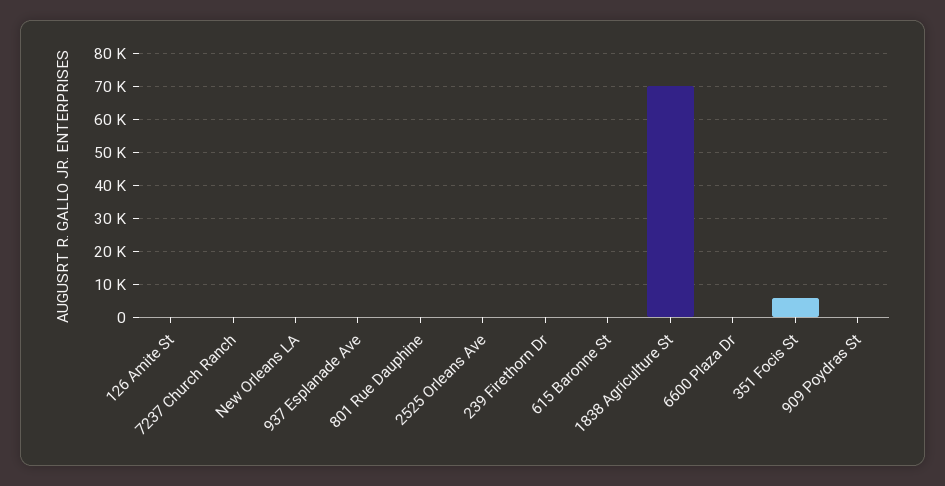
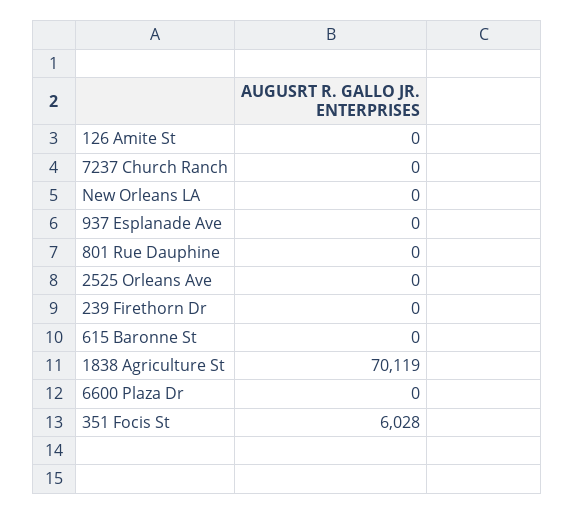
909 Poydras St: 0 -> none

